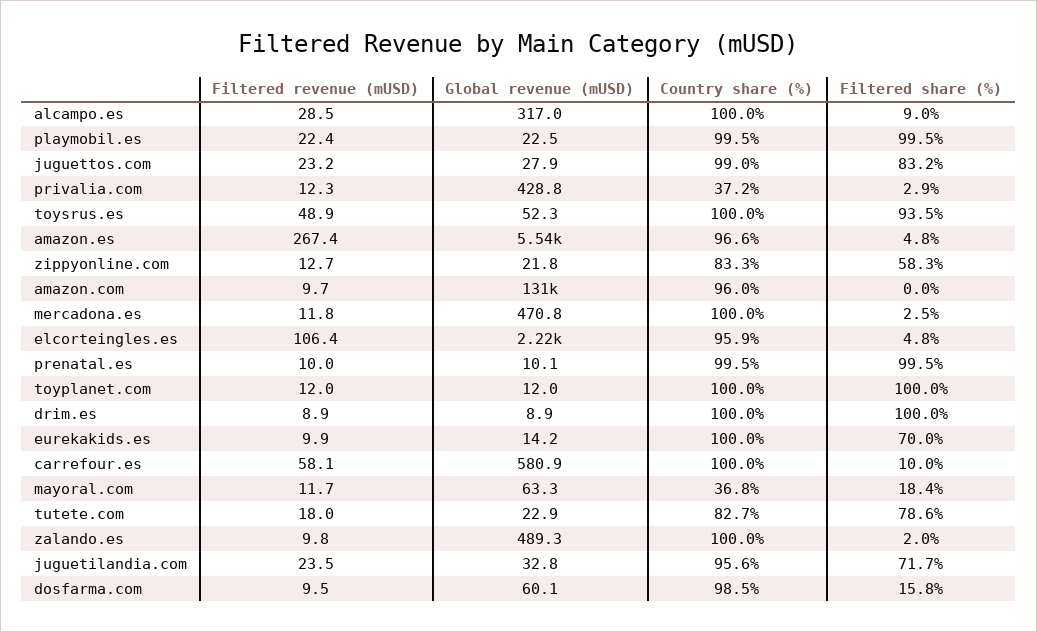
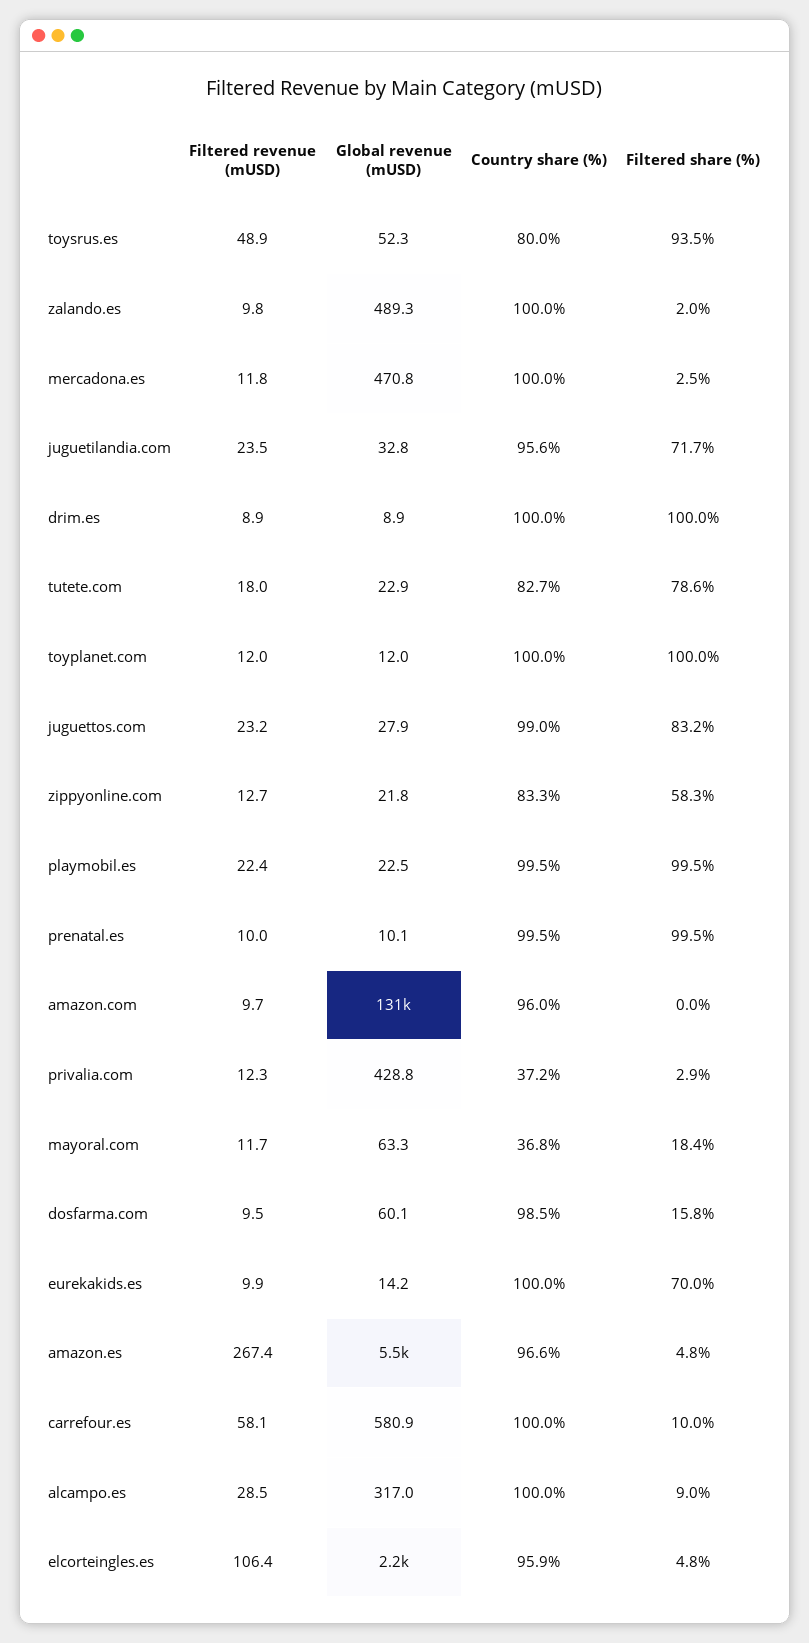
Country share (%), toysrus.es: 100 -> 80

